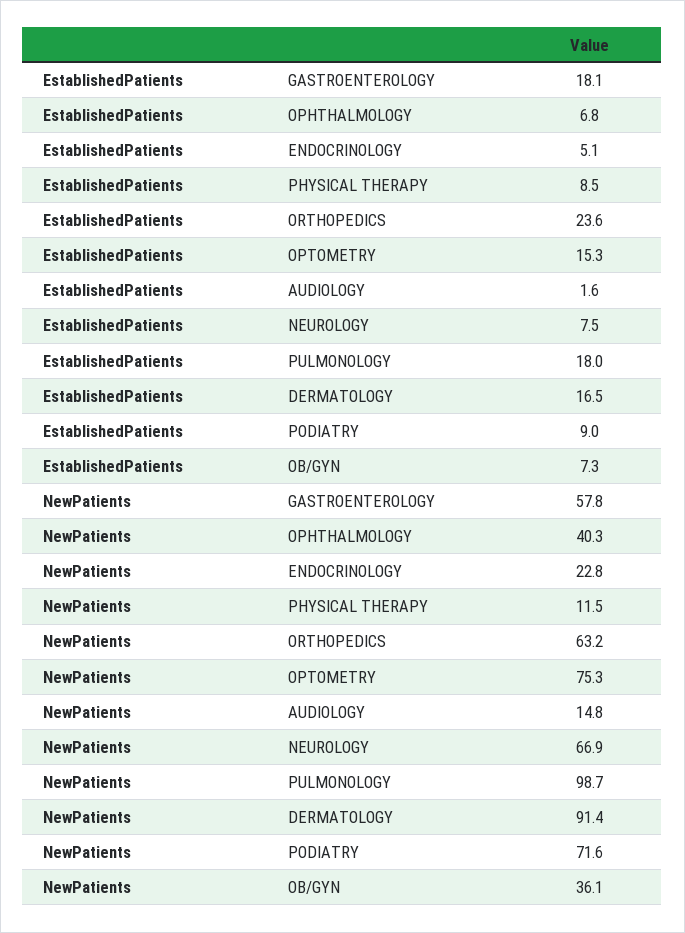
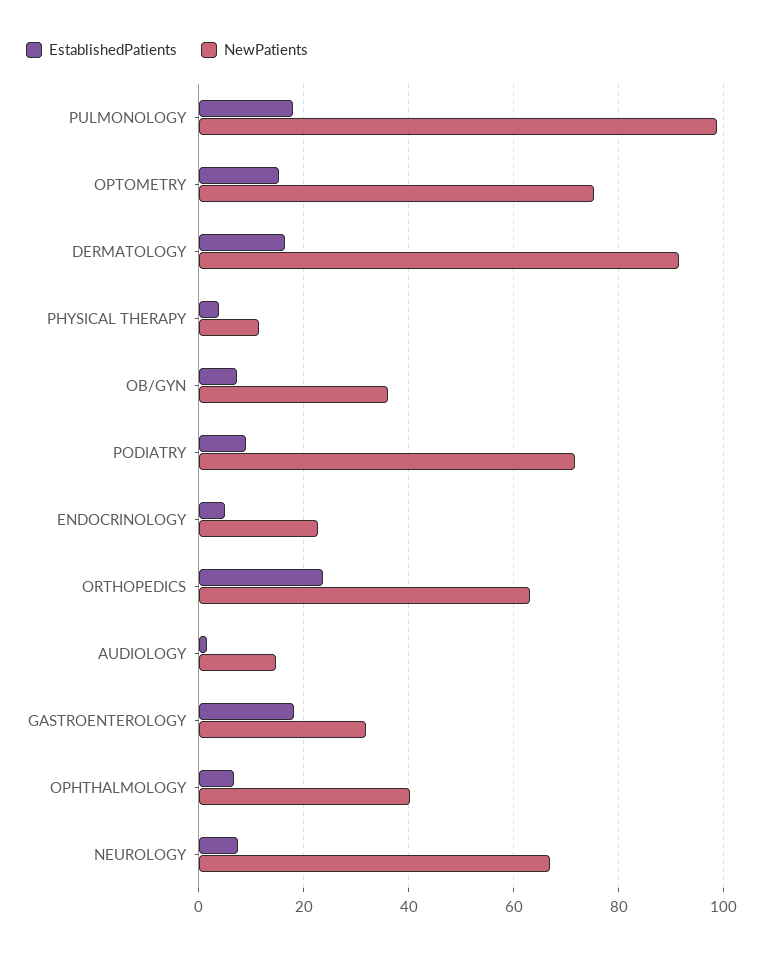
EstablishedPatients, PHYSICAL THERAPY: 8.5 -> 4
NewPatients, GASTROENTEROLOGY: 57.8 -> 32

